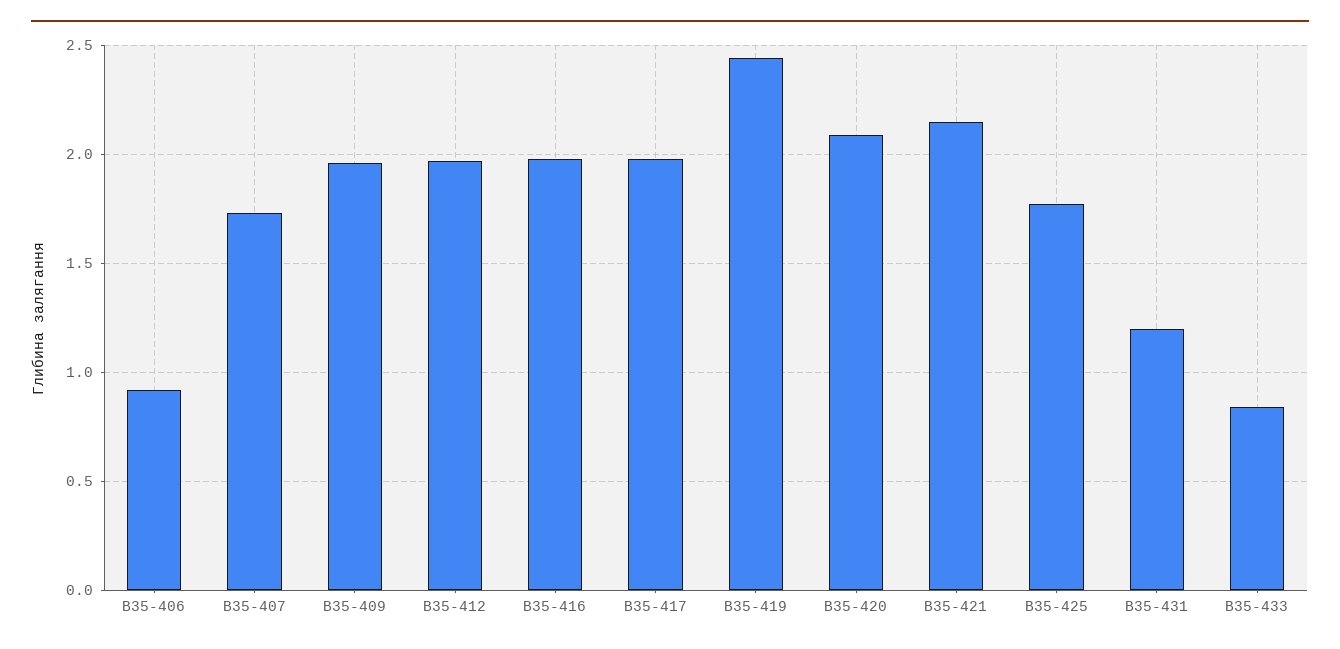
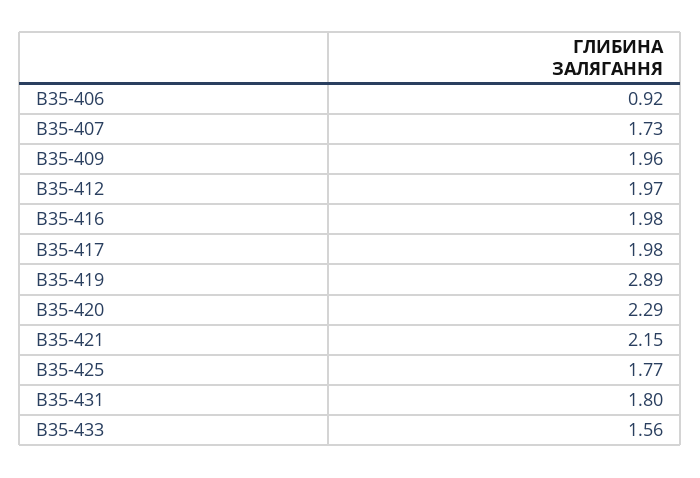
В35-419: 2.45 -> 2.89
В35-420: 2.1 -> 2.29
В35-431: 1.2 -> 1.8
В35-433: 0.85 -> 1.56

